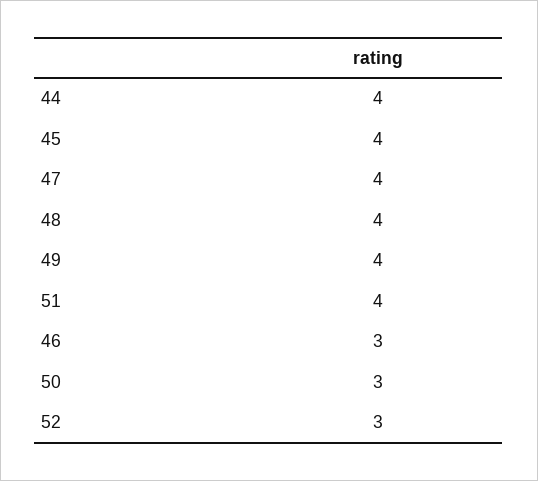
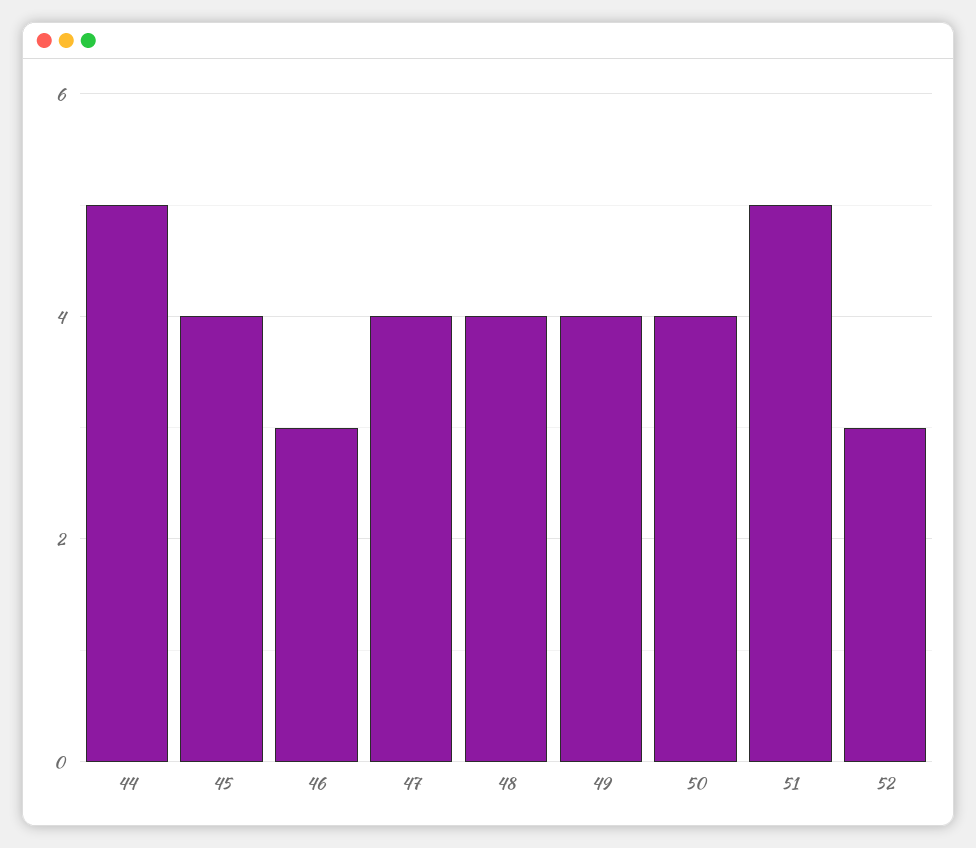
44: 4 -> 5
51: 4 -> 5
50: 3 -> 4

